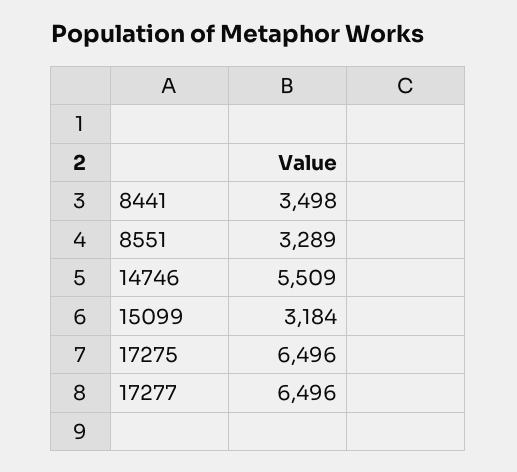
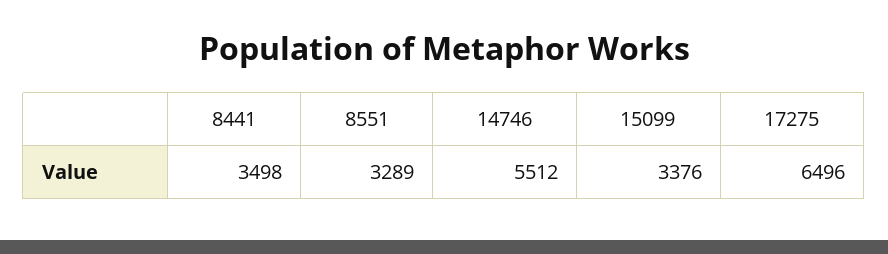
14746: 5509 -> 5512
15099: 3184 -> 3376
17277: 6496 -> none

